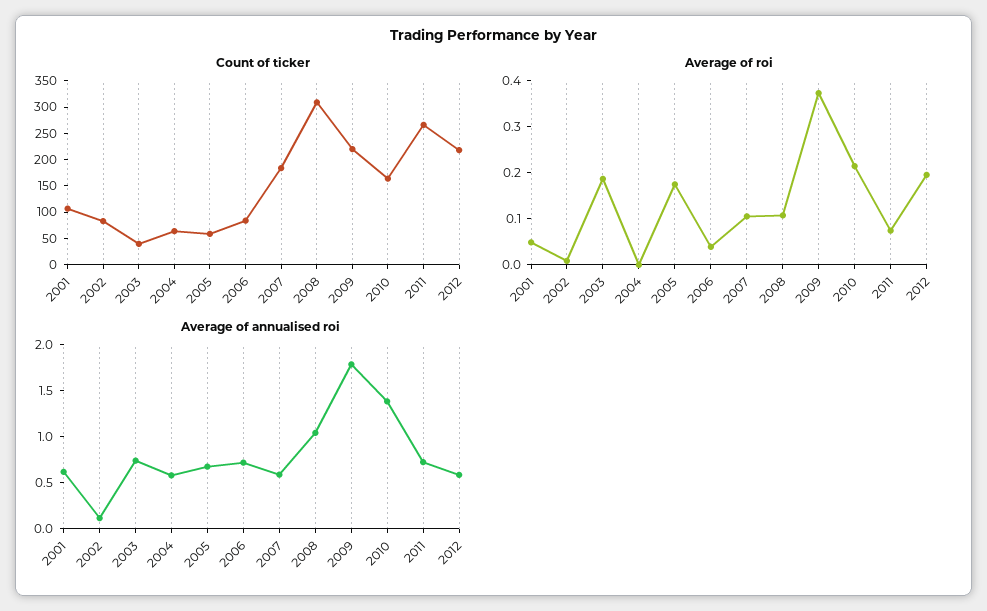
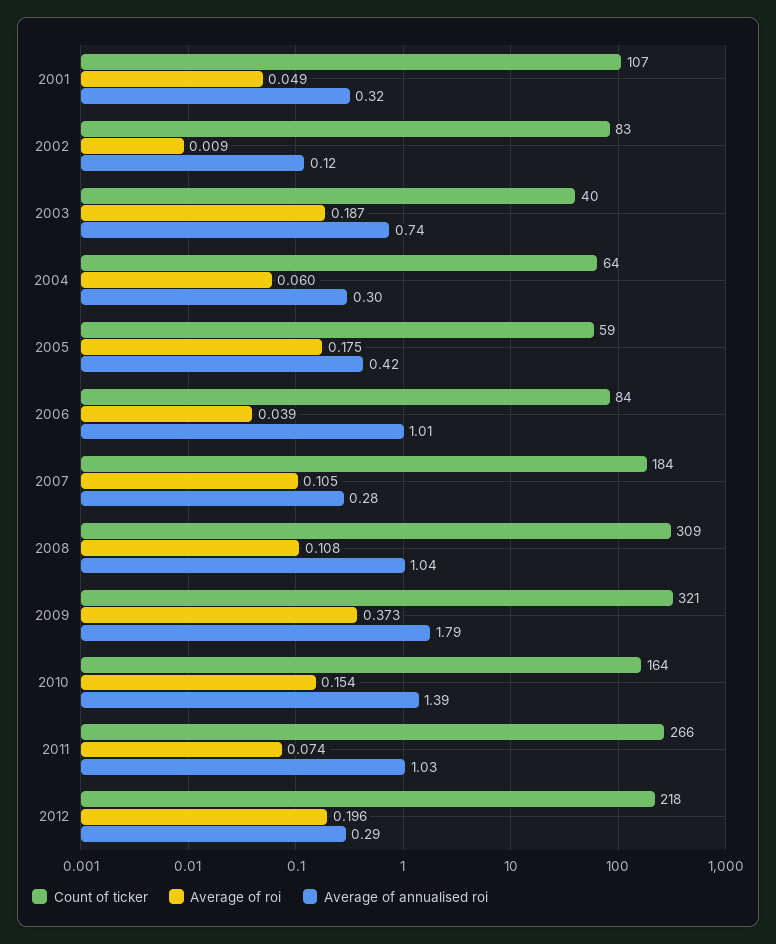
Count of ticker, 2009: 225 -> 321
Average of roi, 2004: 0 -> 0.06
Average of roi, 2010: 0.22 -> 0.154
Average of annualised roi, 2001: 0.6 -> 0.32
Average of annualised roi, 2004: 0.6 -> 0.3
Average of annualised roi, 2005: 0.7 -> 0.42
Average of annualised roi, 2006: 0.7 -> 1.01
Average of annualised roi, 2007: 0.6 -> 0.28
Average of annualised roi, 2011: 0.7 -> 1.03
Average of annualised roi, 2012: 0.6 -> 0.29

